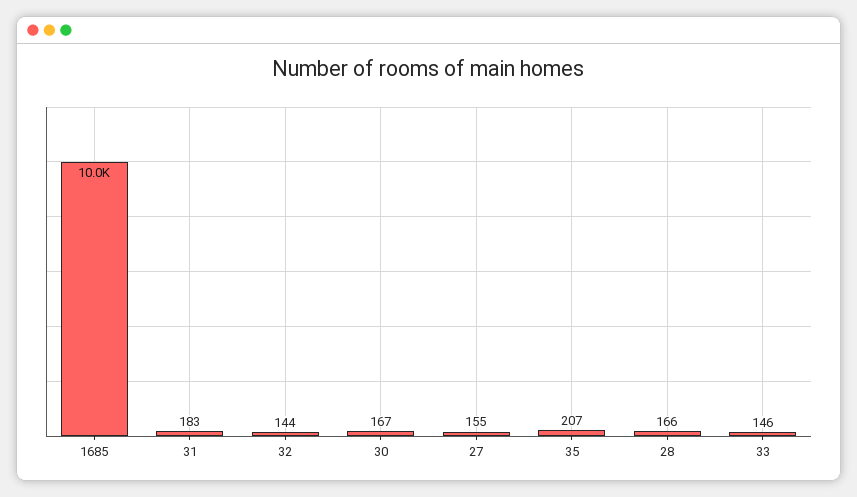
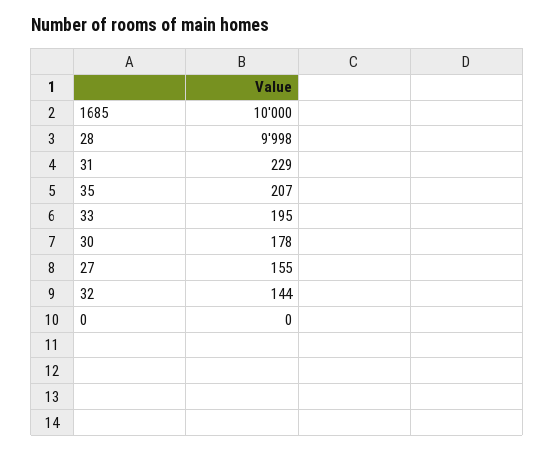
31: 183 -> 229
30: 167 -> 178
28: 166 -> 9998
33: 146 -> 195
0: none -> 0

